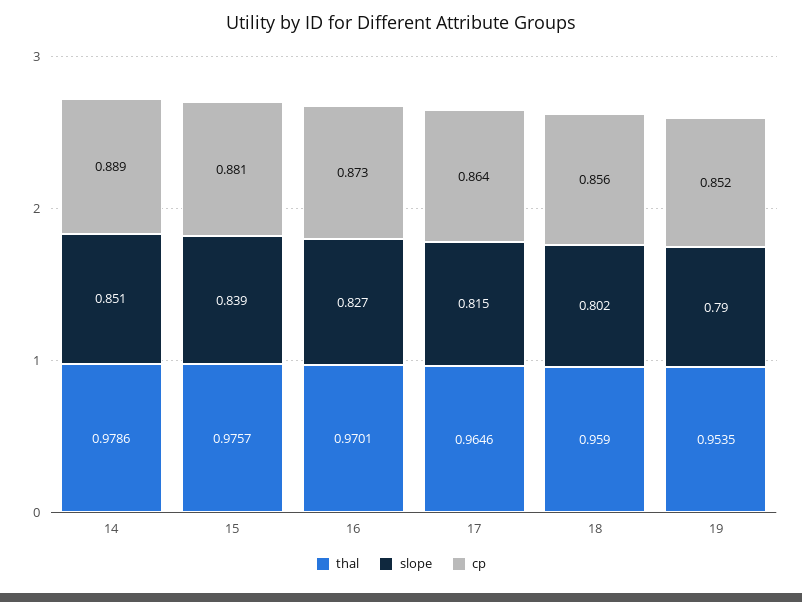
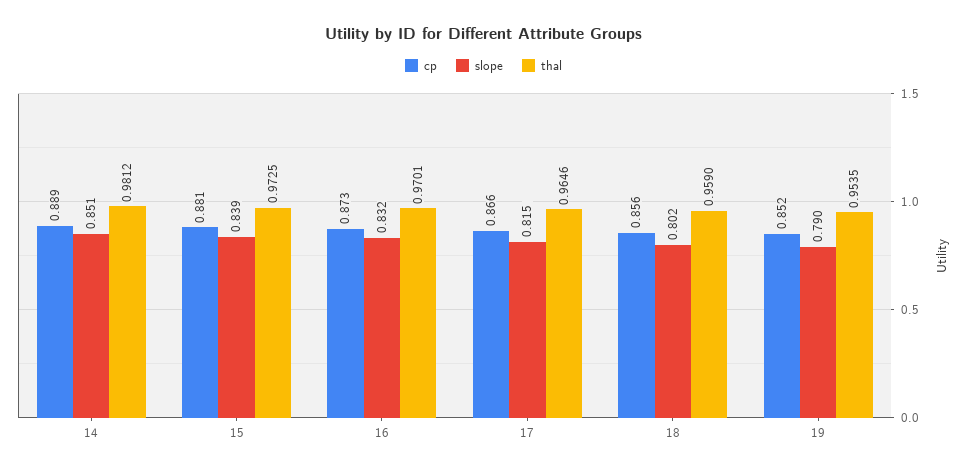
thal, 14: 0.9786 -> 0.9812
thal, 15: 0.9757 -> 0.9725
slope, 16: 0.827 -> 0.832
cp, 17: 0.864 -> 0.866

